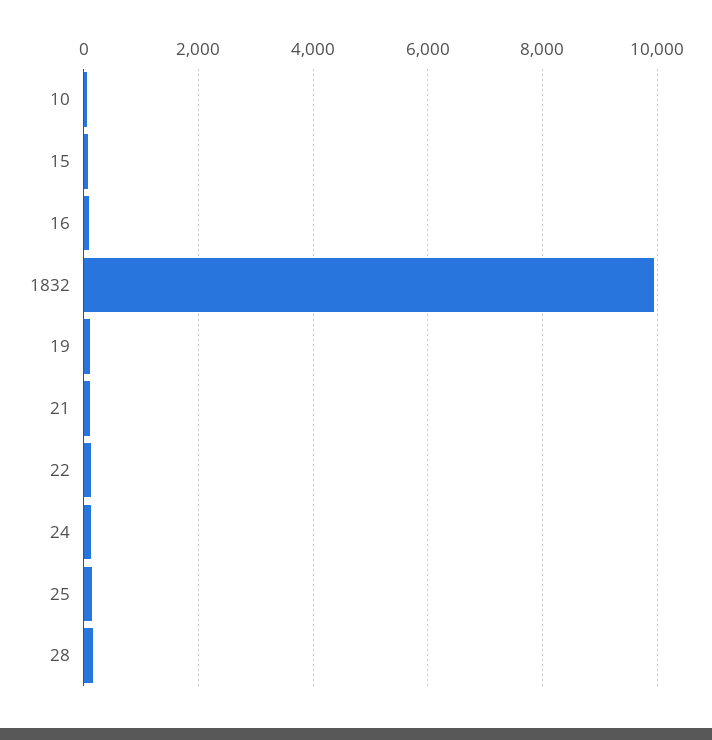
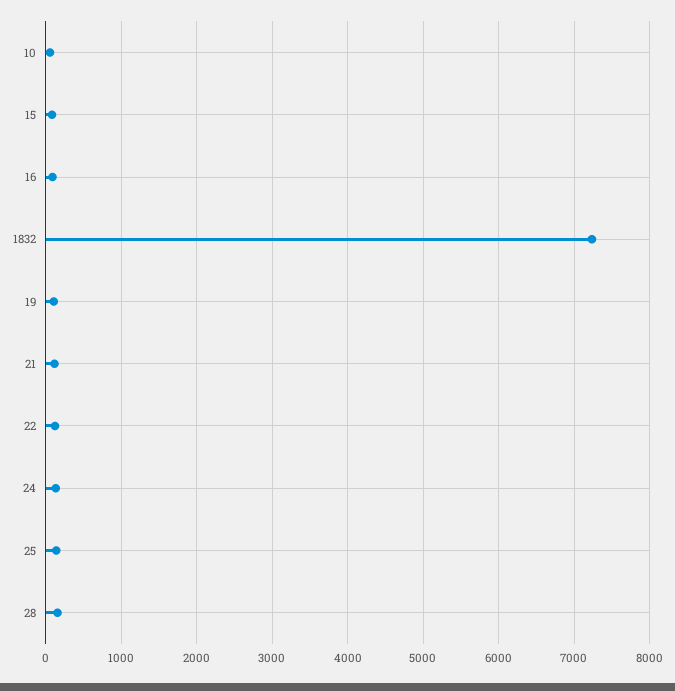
1832: 10000 -> 7200

